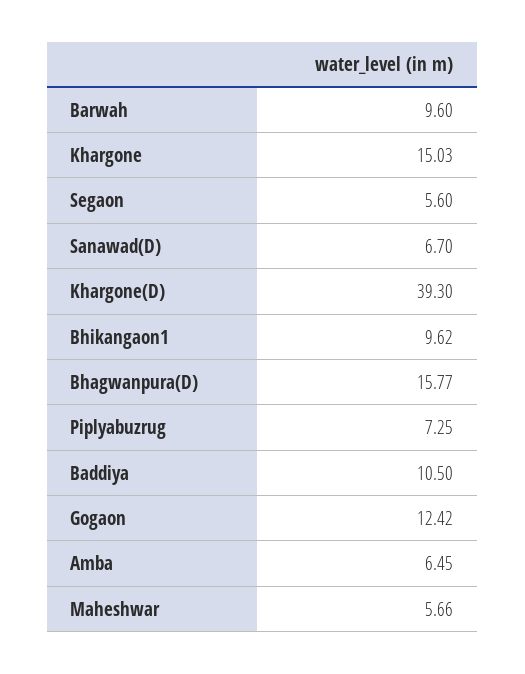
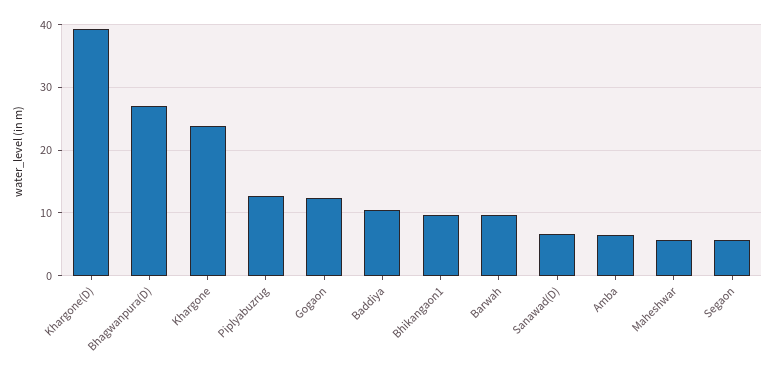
Khargone: 15.03 -> 24
Bhagwanpura(D): 15.77 -> 27
Piplyabuzrug: 7.25 -> 13

